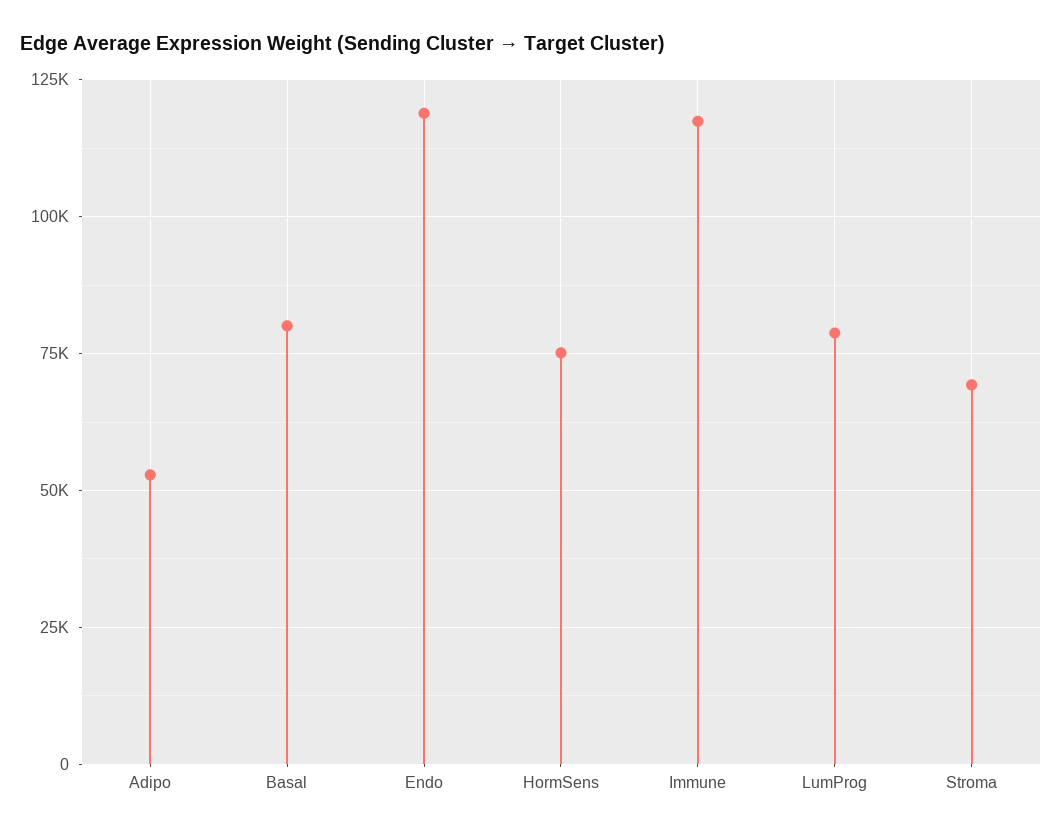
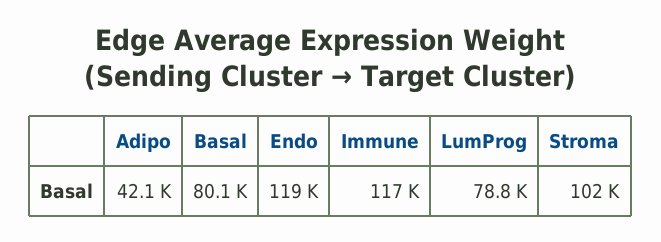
Adipo: 52500 -> 42100
HormSens: 75000 -> none
Stroma: 70000 -> 102000

